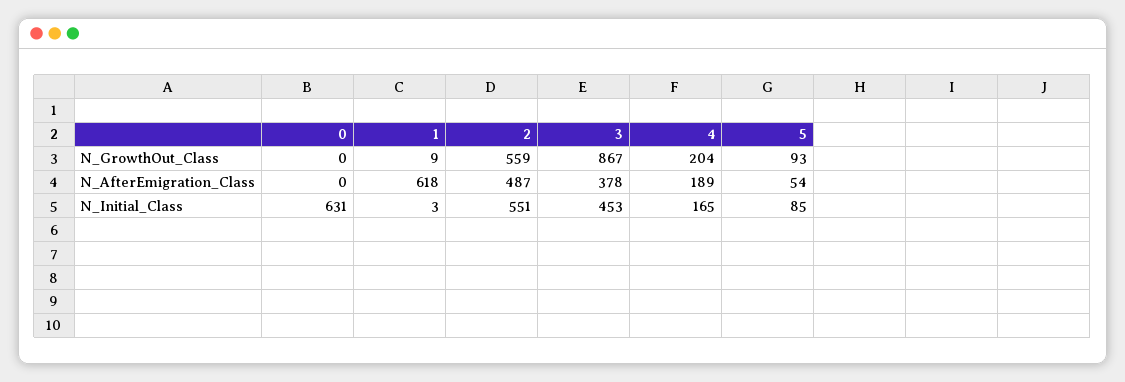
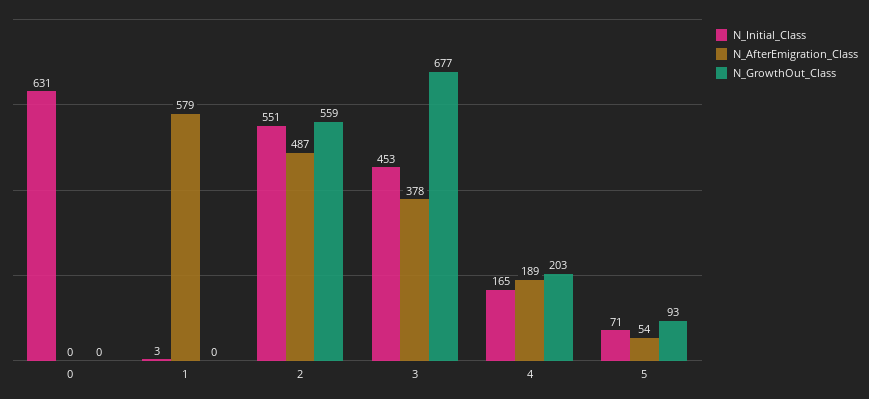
N_GrowthOut_Class, 1: 9 -> 0
N_GrowthOut_Class, 3: 867 -> 677
N_GrowthOut_Class, 4: 204 -> 203
N_AfterEmigration_Class, 1: 618 -> 579
N_Initial_Class, 5: 85 -> 71

